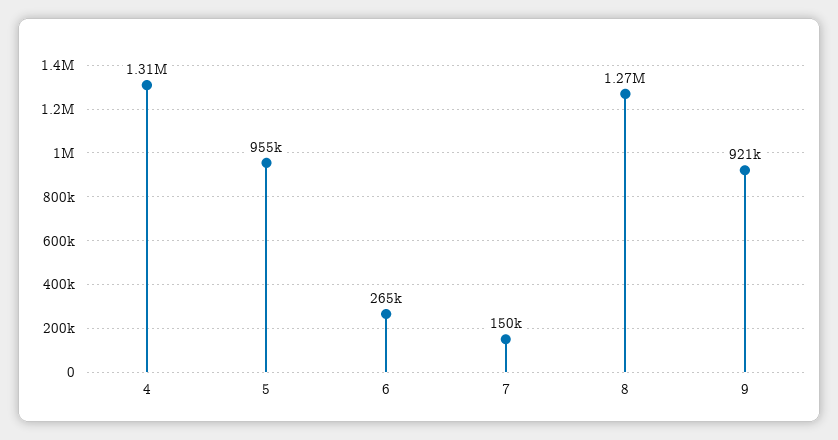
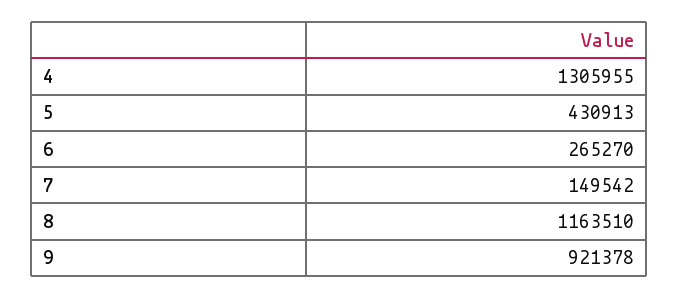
5: 955000 -> 430913
8: 1270000 -> 1163510

